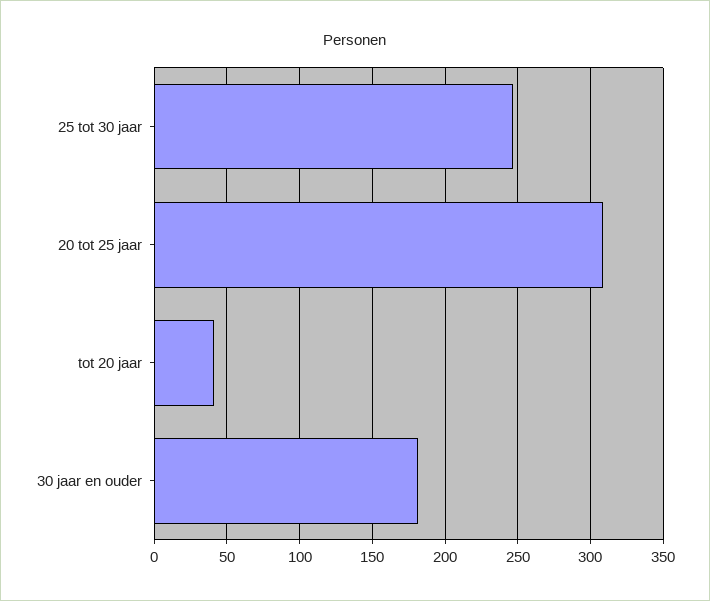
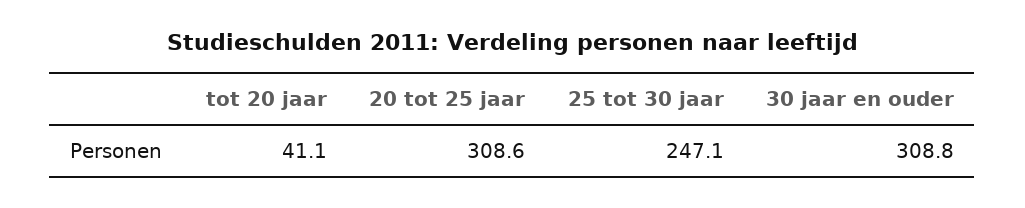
30 jaar en ouder: 180 -> 308.8

